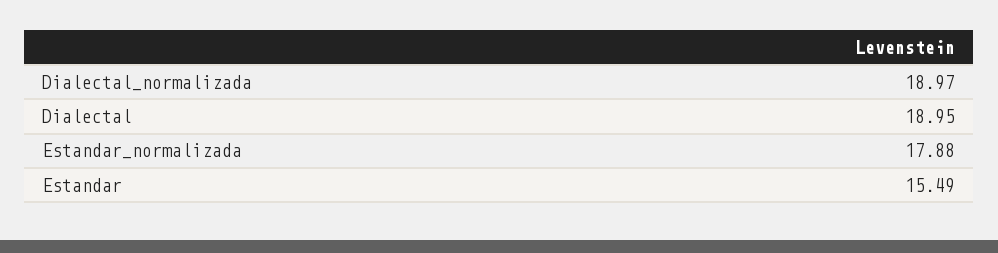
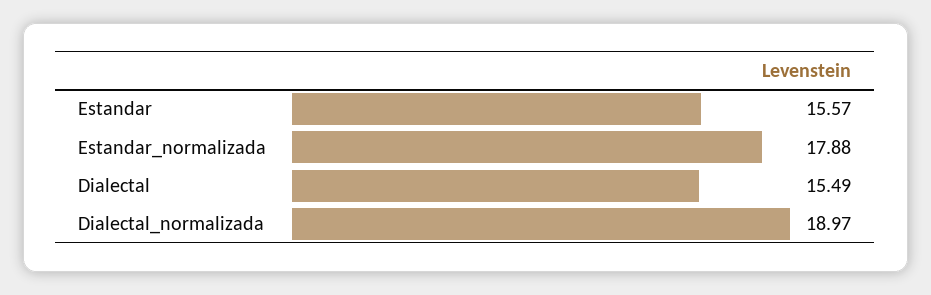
Dialectal: 18.95 -> 15.49
Estandar: 15.49 -> 15.57

